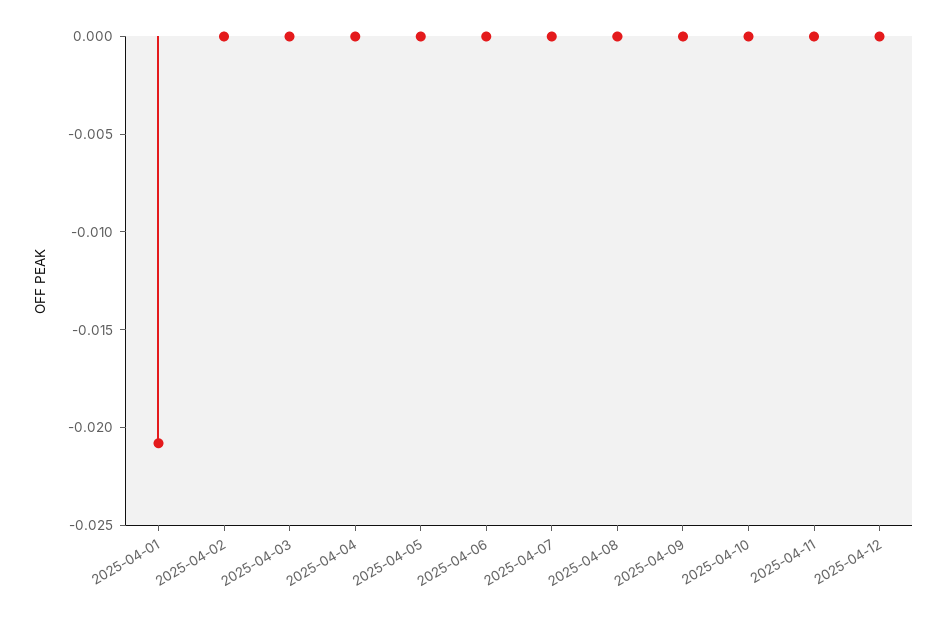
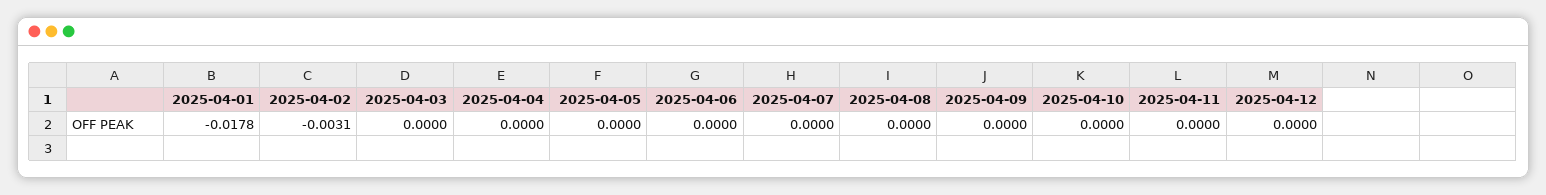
2025-04-01: -0.021 -> -0.0178
2025-04-02: 0 -> -0.0031

